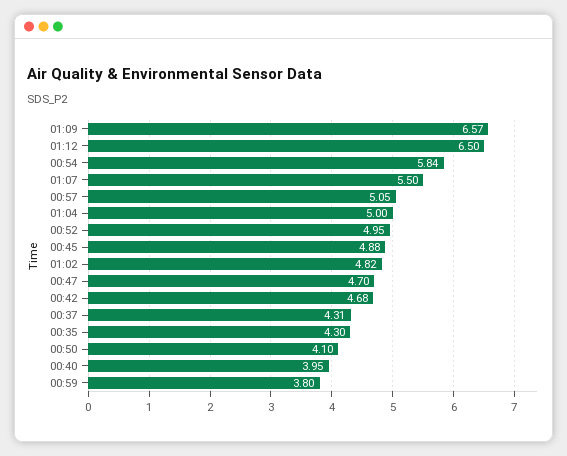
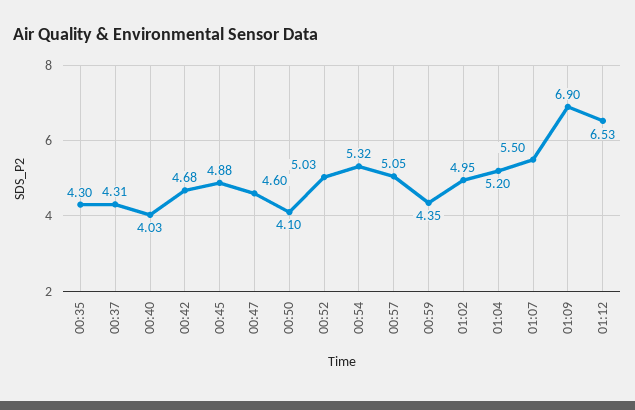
01:09: 6.57 -> 6.9
01:12: 6.5 -> 6.53
00:54: 5.84 -> 5.32
01:04: 5 -> 5.2
00:52: 4.95 -> 5.03
01:02: 4.82 -> 4.95
00:47: 4.7 -> 4.6
00:40: 3.95 -> 4.03
00:59: 3.8 -> 4.35

